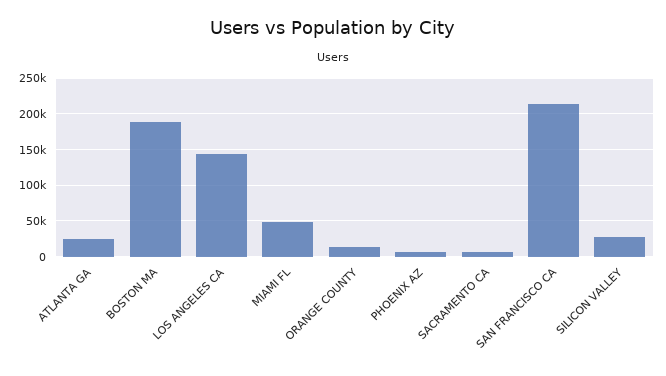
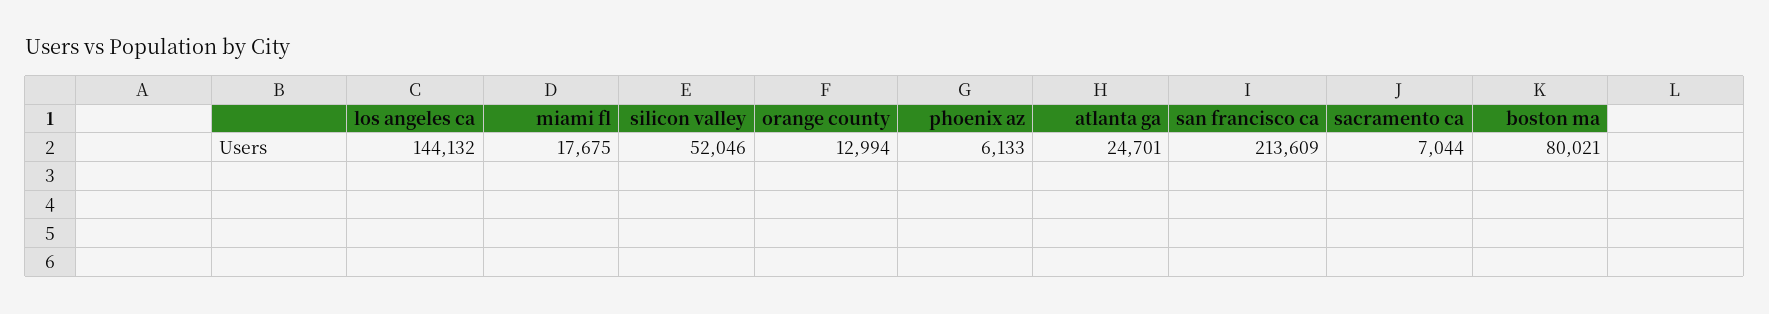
BOSTON MA: 190000 -> 80021
MIAMI FL: 50000 -> 17675
SILICON VALLEY: 30000 -> 52046

